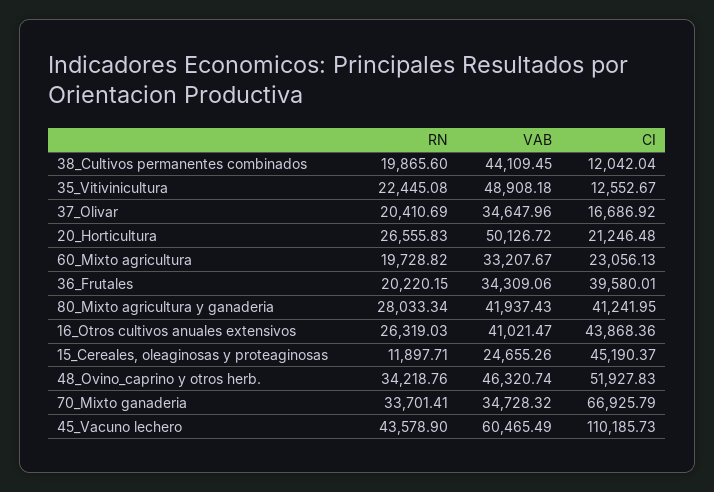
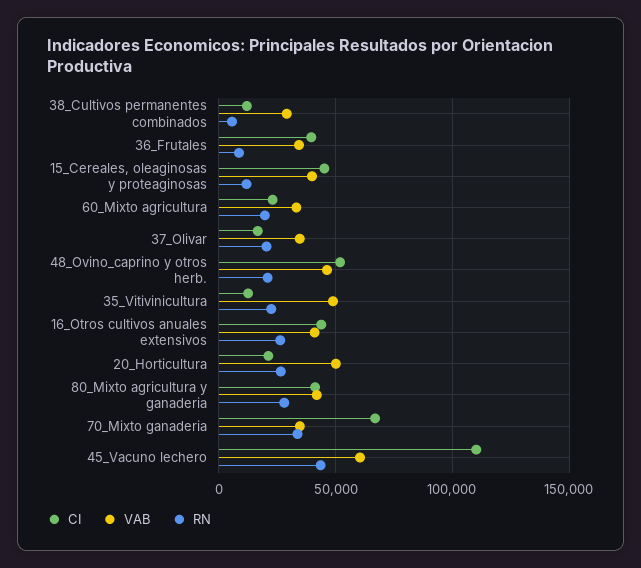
RN, 38_Cultivos permanentes combinados: 19865.6 -> 5000
VAB, 38_Cultivos permanentes combinados: 44109.45 -> 30000
RN, 36_Frutales: 20220.15 -> 10000
VAB, 15_Cereales, oleaginosas y proteaginosas: 24655.26 -> 40000
RN, 48_Ovino_caprino y otros herb.: 34218.76 -> 20000

